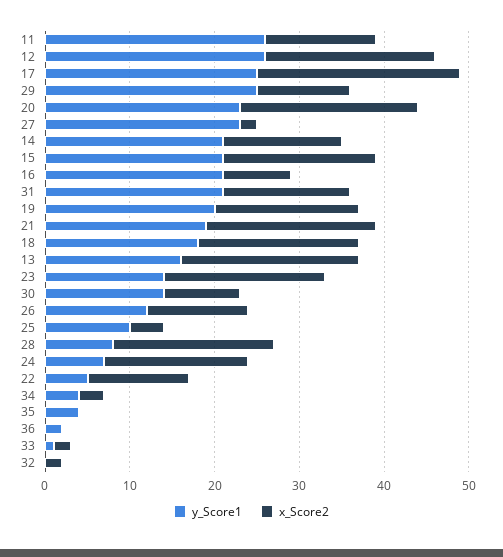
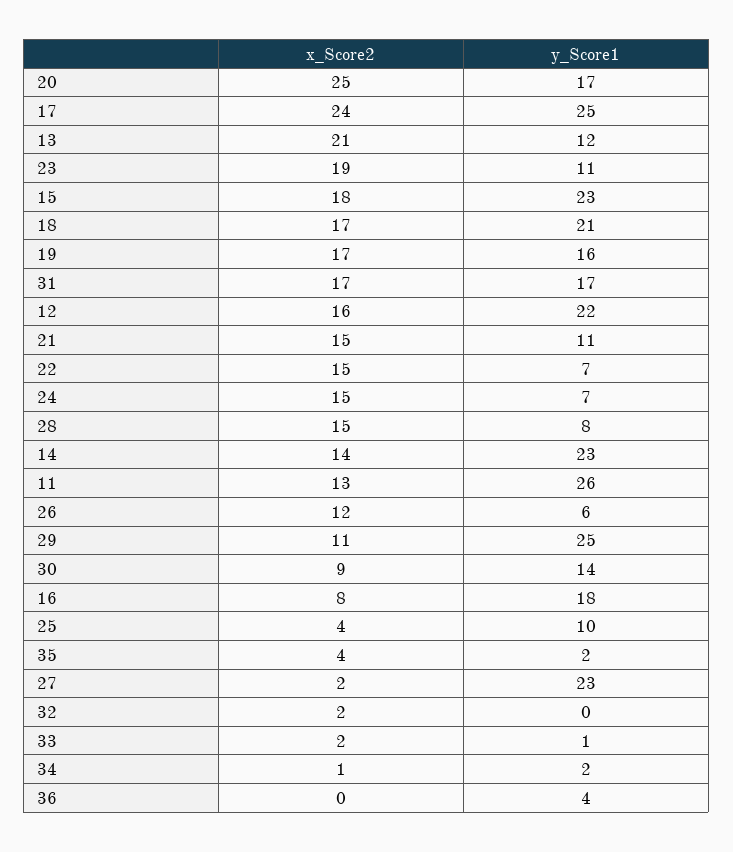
y_Score1, 12: 26 -> 22
x_Score2, 12: 20 -> 16
y_Score1, 20: 23 -> 17
x_Score2, 20: 21 -> 25
y_Score1, 14: 21 -> 23
y_Score1, 15: 21 -> 23
y_Score1, 16: 21 -> 18
y_Score1, 31: 21 -> 17
x_Score2, 31: 15 -> 17
y_Score1, 19: 20 -> 16
y_Score1, 21: 19 -> 11
x_Score2, 21: 20 -> 15
y_Score1, 18: 18 -> 21
x_Score2, 18: 19 -> 17
y_Score1, 13: 16 -> 12
y_Score1, 23: 14 -> 11
y_Score1, 26: 12 -> 6
x_Score2, 28: 19 -> 15
x_Score2, 24: 17 -> 15
y_Score1, 22: 5 -> 7
x_Score2, 22: 12 -> 15
y_Score1, 34: 4 -> 2
x_Score2, 34: 3 -> 1
y_Score1, 35: 4 -> 2
x_Score2, 35: 0 -> 4
y_Score1, 36: 2 -> 4

